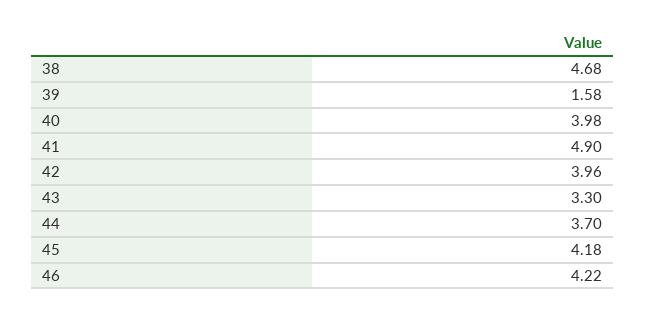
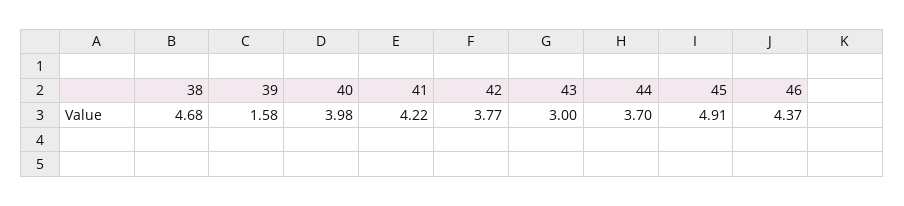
41: 4.9 -> 4.22
42: 3.96 -> 3.77
43: 3.3 -> 3
45: 4.18 -> 4.91
46: 4.22 -> 4.37

